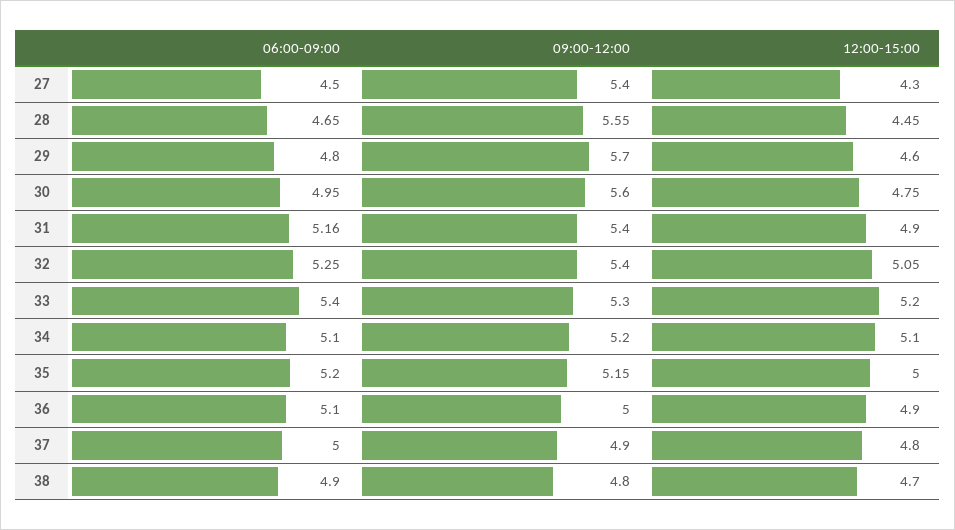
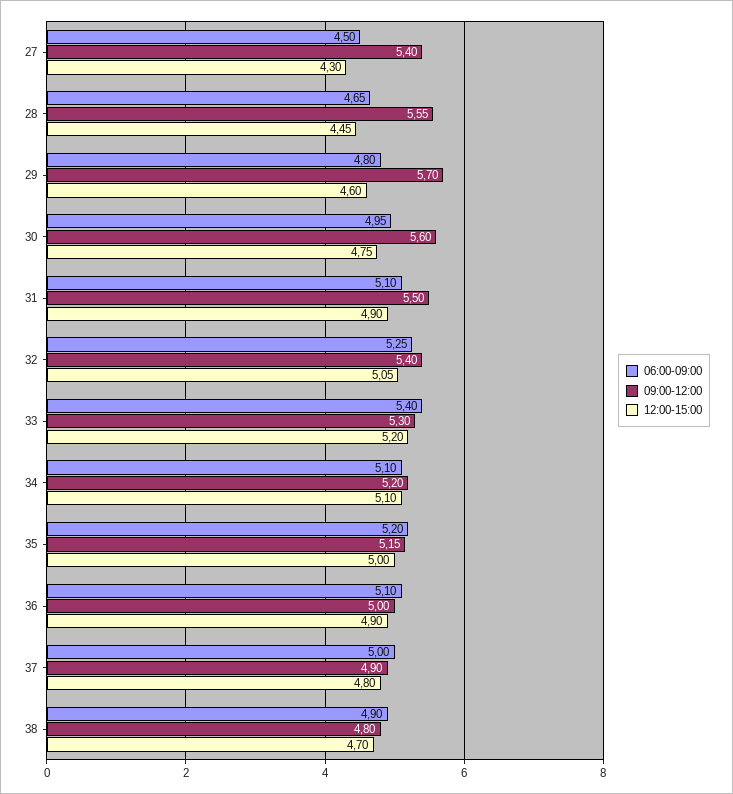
06:00-09:00, 31: 5.16 -> 5.1
09:00-12:00, 31: 5.4 -> 5.5

